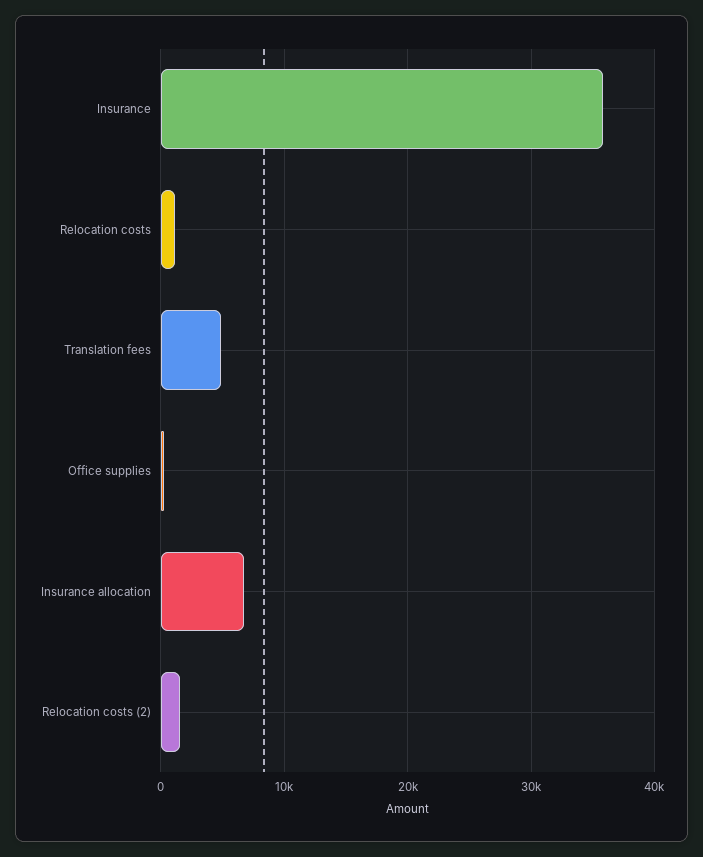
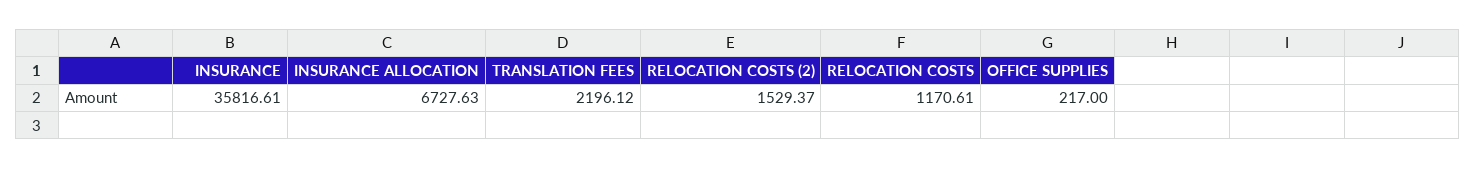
Translation fees: 5000 -> 2196.12

